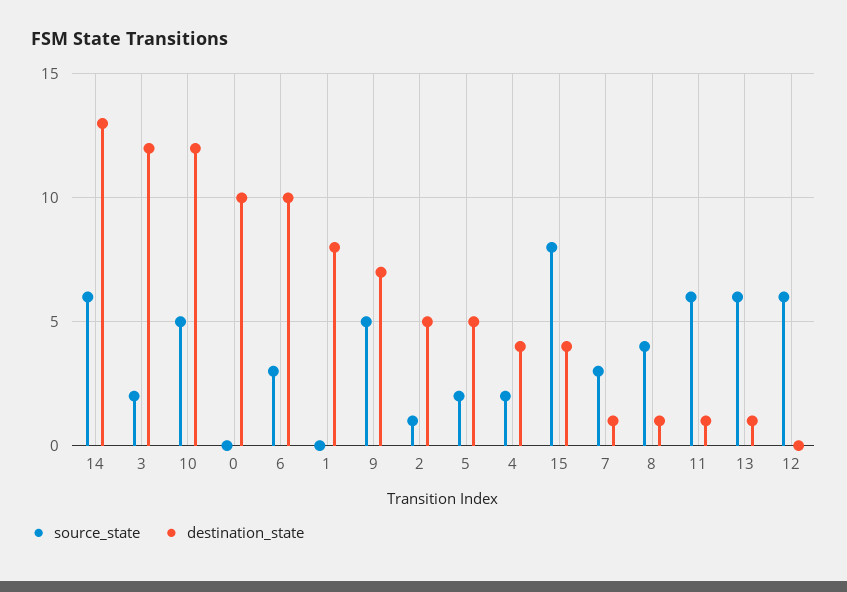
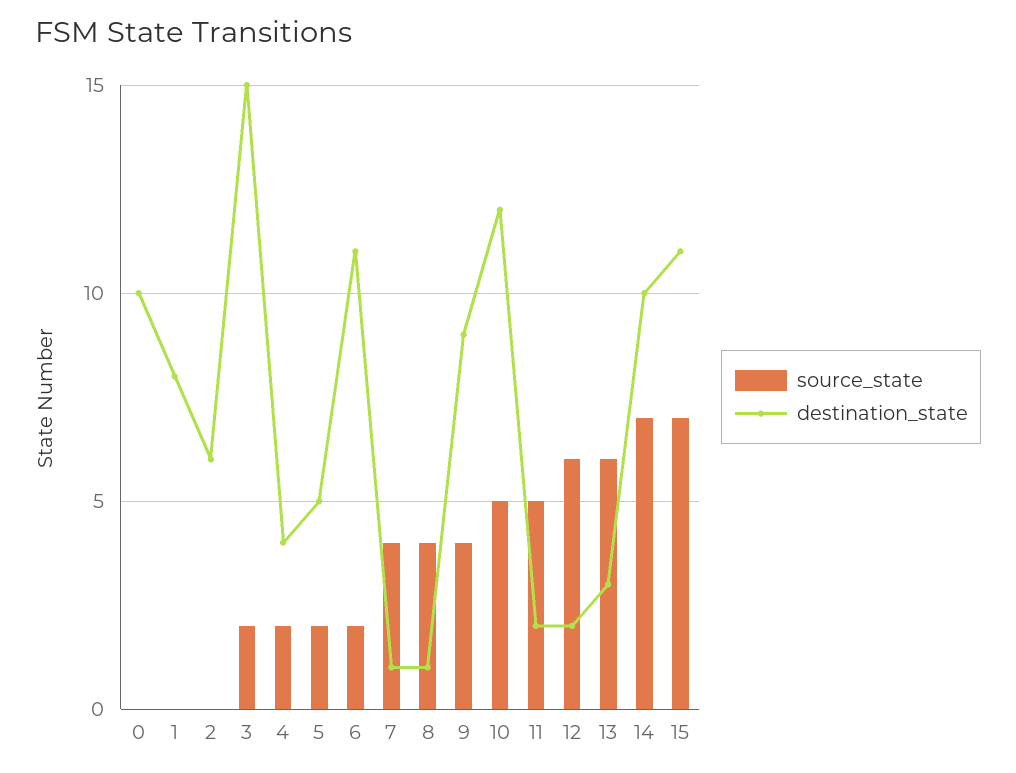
source_state, 14: 6 -> 7
destination_state, 14: 13 -> 10
destination_state, 3: 12 -> 15
source_state, 6: 3 -> 2
destination_state, 6: 10 -> 11
source_state, 9: 5 -> 4
destination_state, 9: 7 -> 9
source_state, 2: 1 -> 0
destination_state, 2: 5 -> 6
source_state, 15: 8 -> 7
destination_state, 15: 4 -> 11
source_state, 7: 3 -> 4
source_state, 11: 6 -> 5
destination_state, 11: 1 -> 2
destination_state, 13: 1 -> 3
destination_state, 12: 0 -> 2

